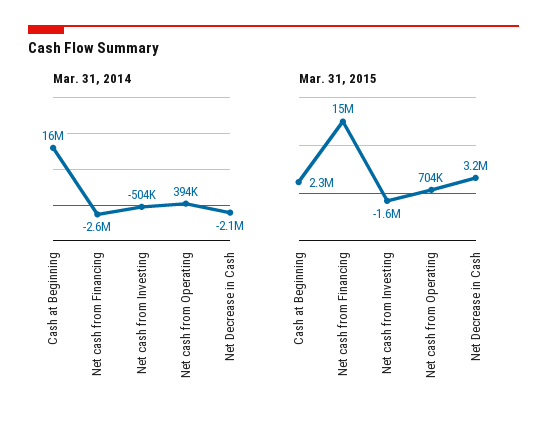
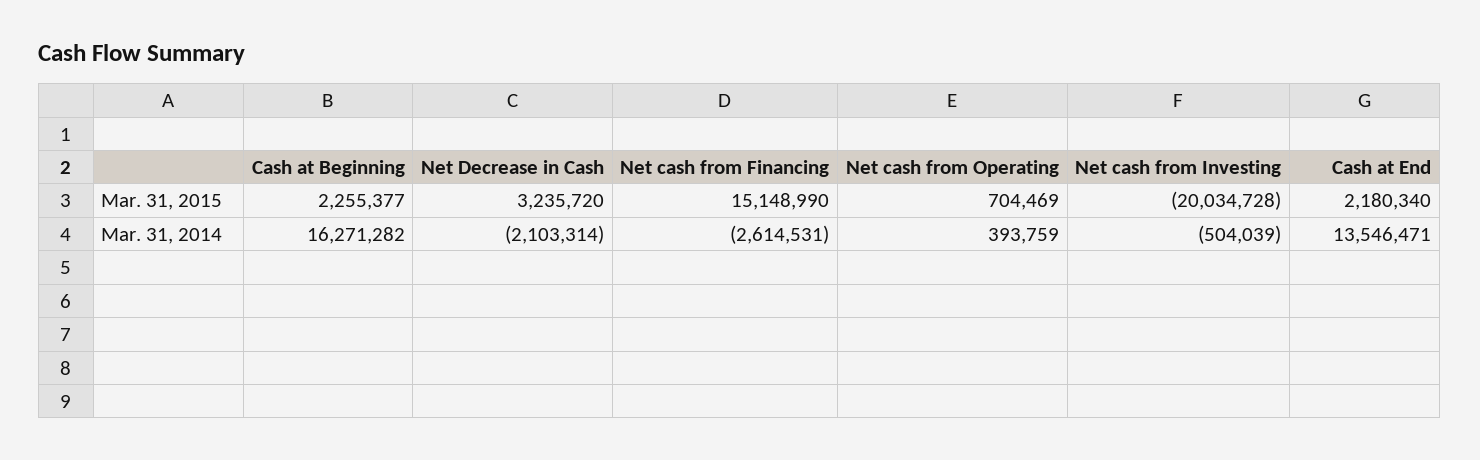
Mar. 31, 2015, Net cash from Investing: -1600000 -> -20034728
Mar. 31, 2015, Cash at End: none -> 2180340
Mar. 31, 2014, Cash at End: none -> 13546471

